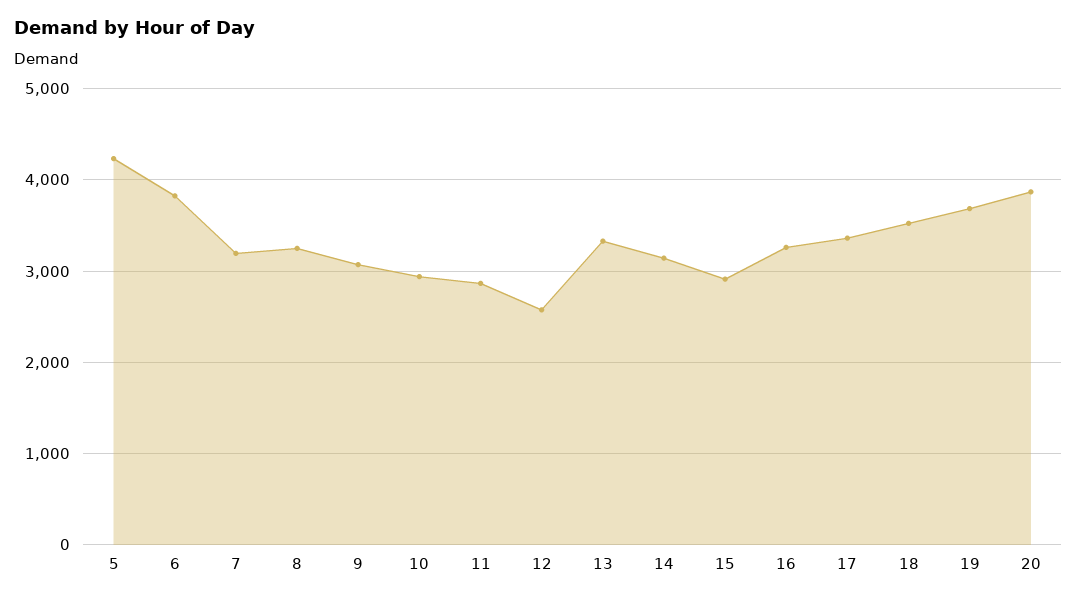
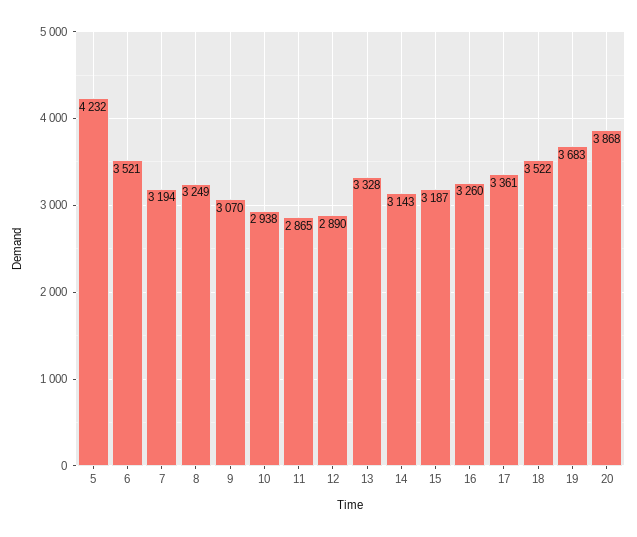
6: 3800 -> 3521
12: 2600 -> 2890
15: 2900 -> 3187

